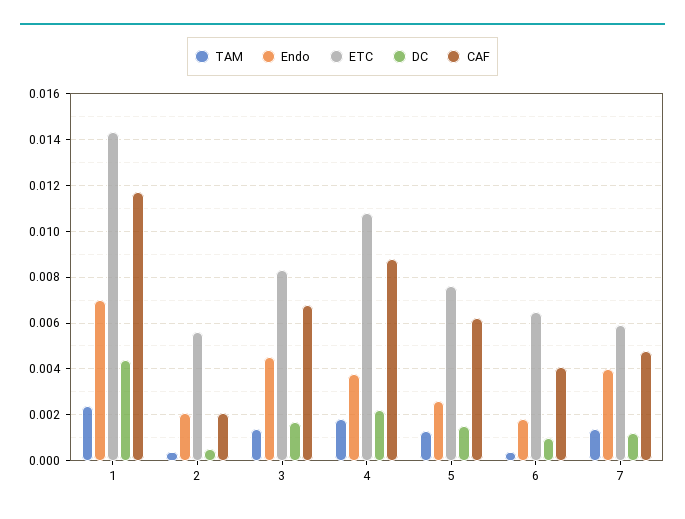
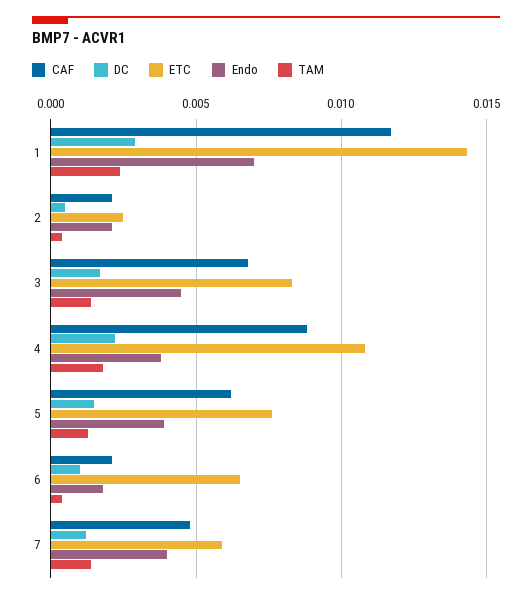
DC, 1: 0.0045 -> 0.003
ETC, 2: 0.0055 -> 0.0025
Endo, 5: 0.0025 -> 0.004
CAF, 6: 0.004 -> 0.002

